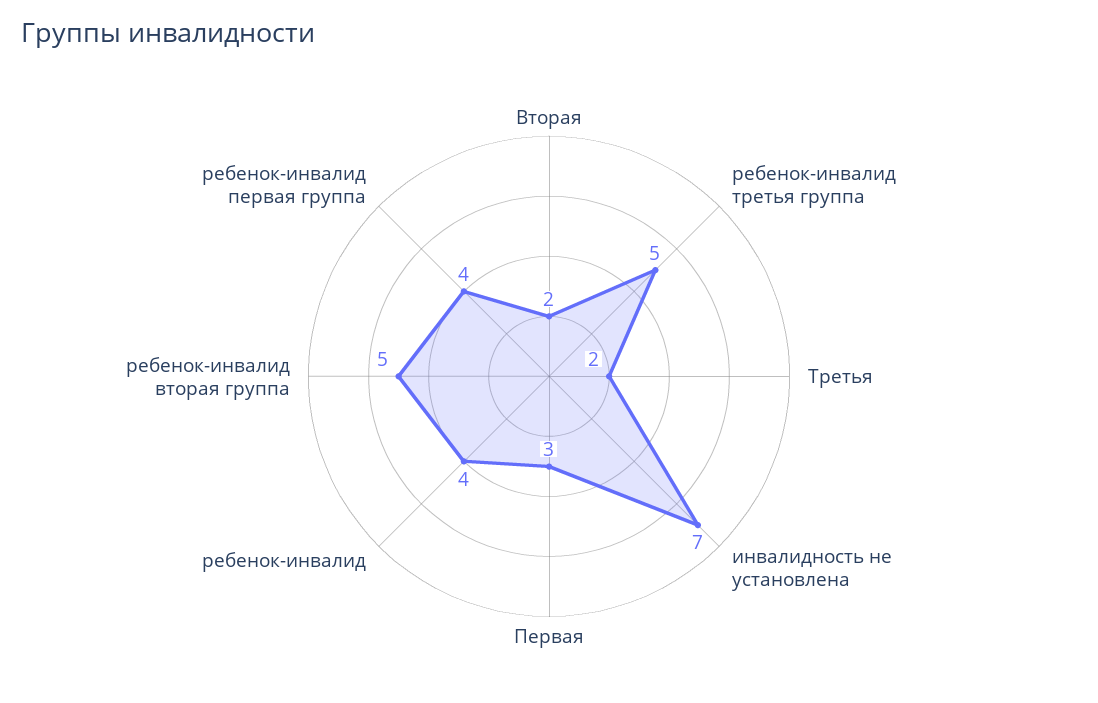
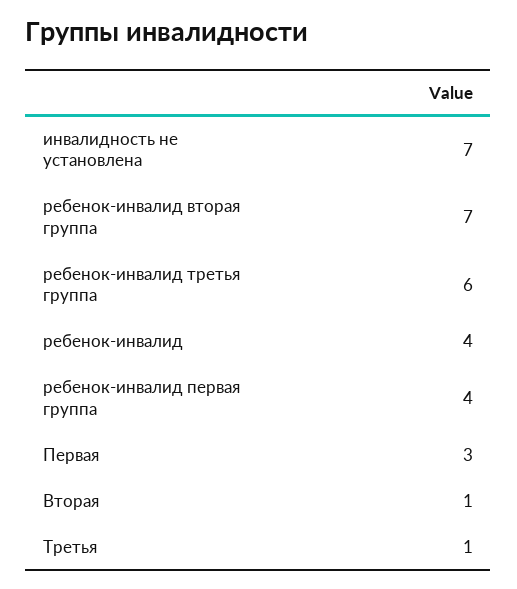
Вторая: 2 -> 1
ребенок-инвалид третья группа: 5 -> 6
Третья: 2 -> 1
ребенок-инвалид вторая группа: 5 -> 7

